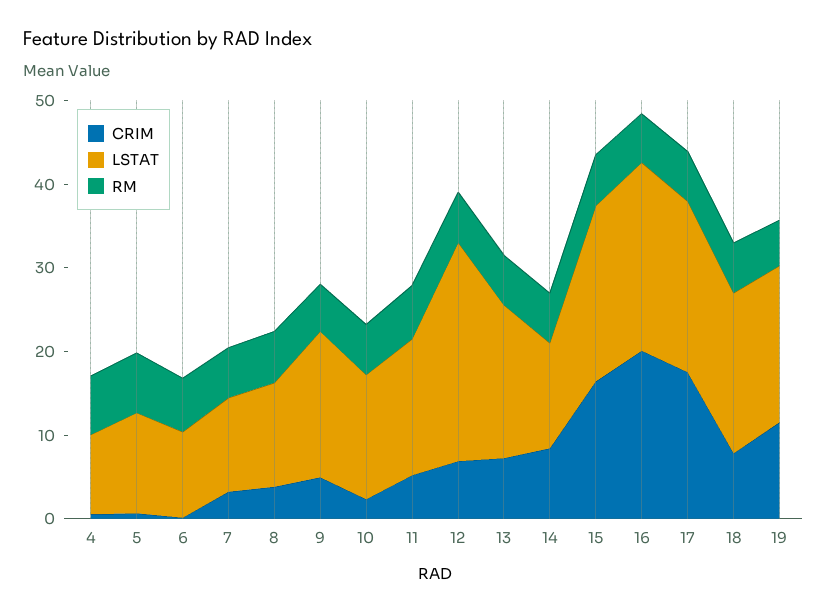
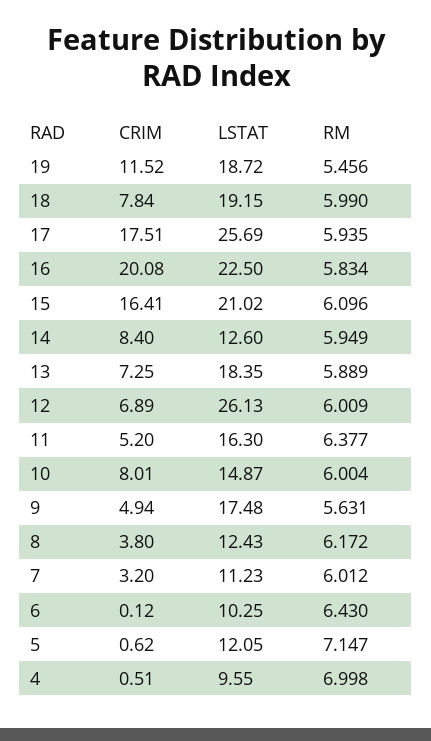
CRIM, 10: 2 -> 8.01
LSTAT, 17: 20 -> 25.69

